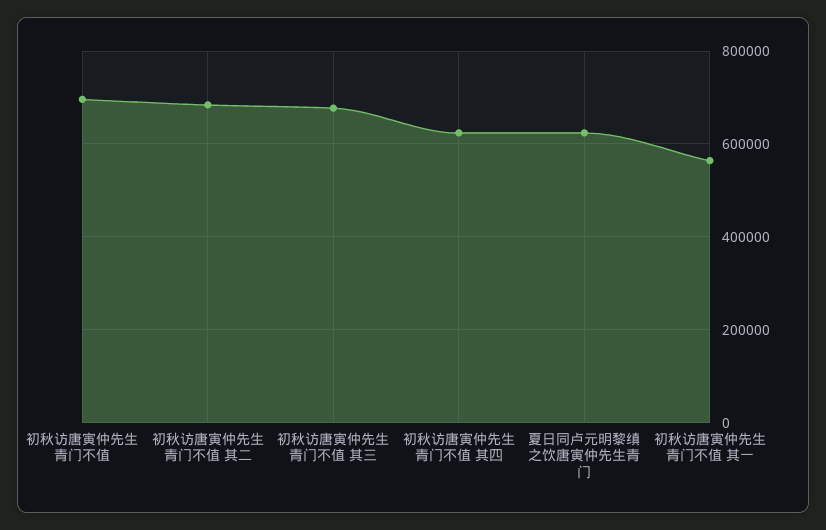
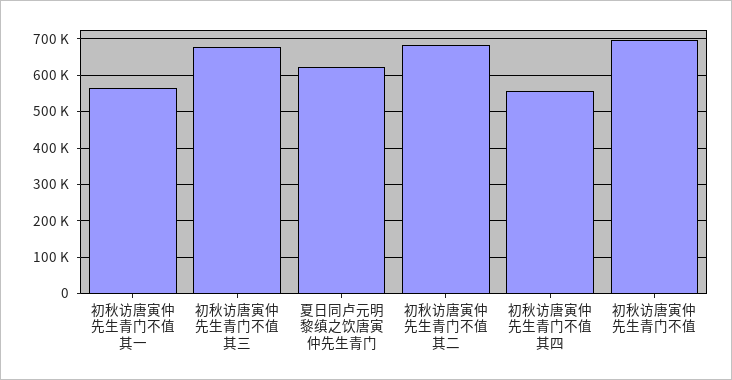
初秋访唐寅仲先生青门不值 其四: 620000 -> 560000

